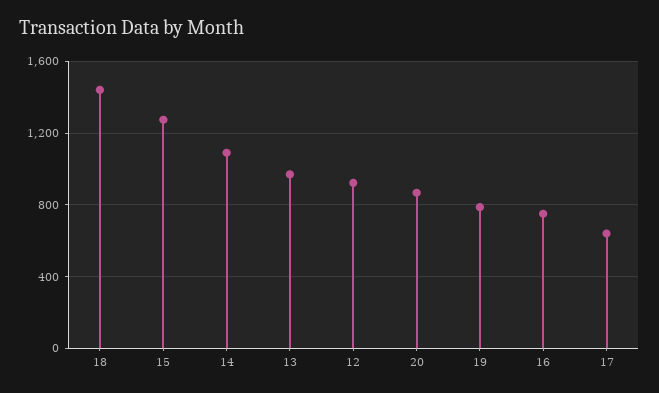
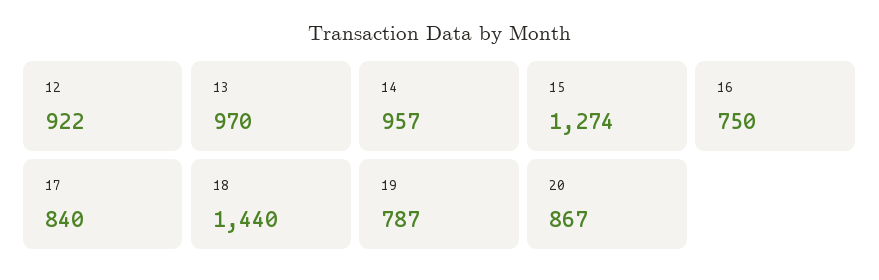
14: 1100 -> 957
17: 650 -> 840

